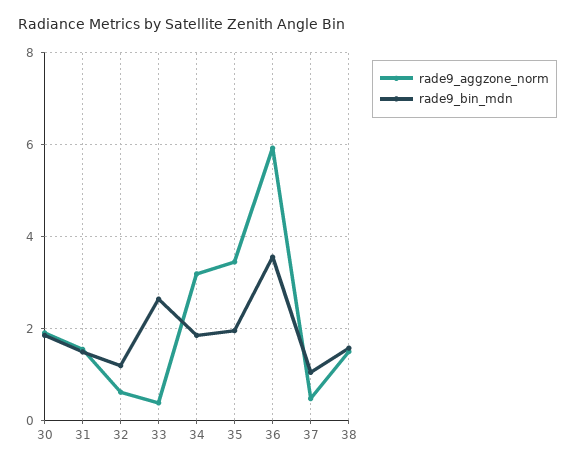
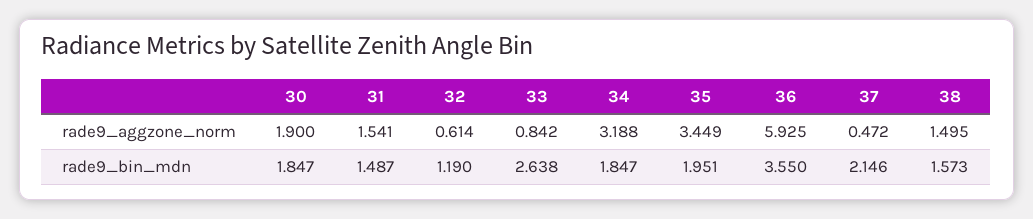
rade9_aggzone_norm, 33: 0.4 -> 0.842
rade9_bin_mdn, 37: 1 -> 2.146

